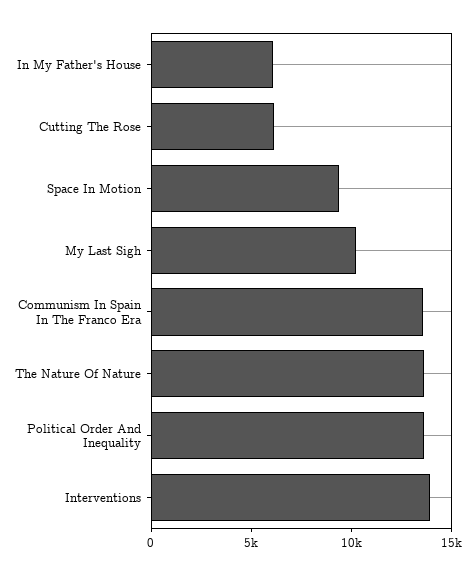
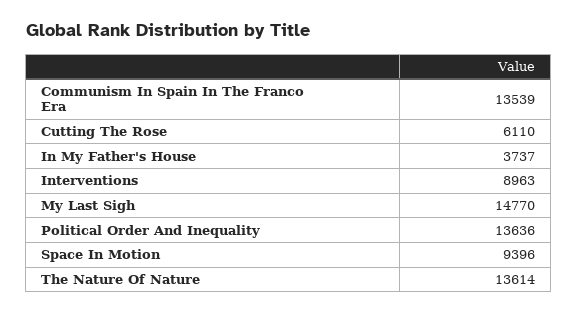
In My Father's House: 6000 -> 3737
My Last Sigh: 10000 -> 14770
Interventions: 14000 -> 8963

